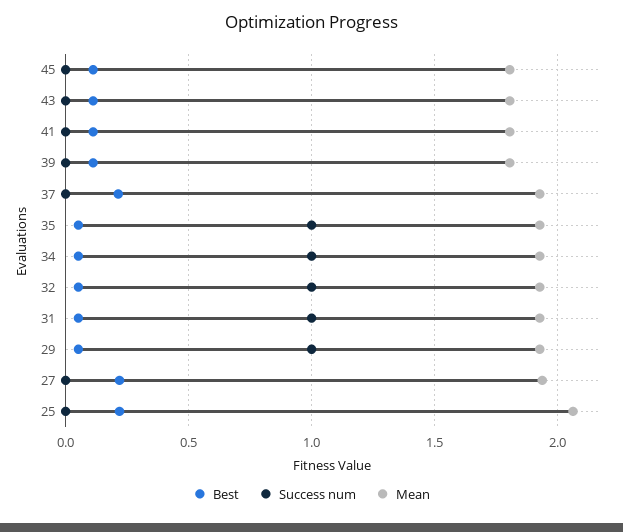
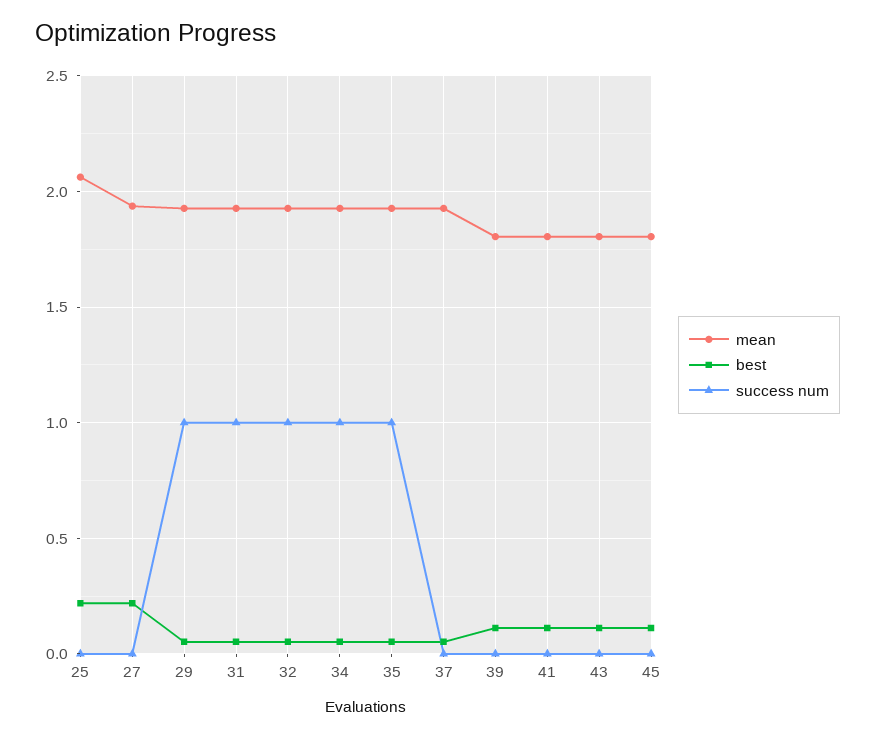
Best, 37: 0.2 -> 0.05

